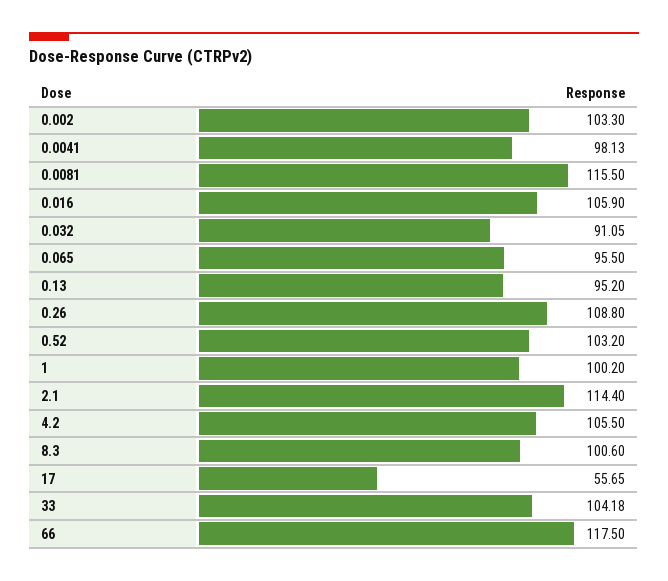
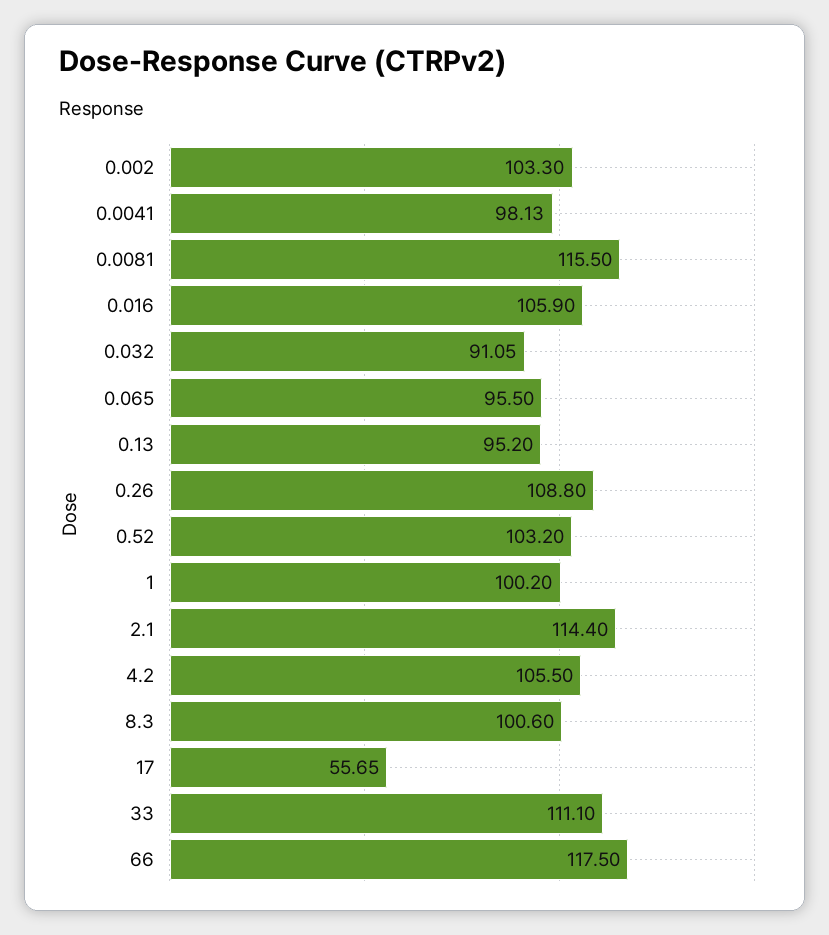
33: 104.18 -> 111.1

